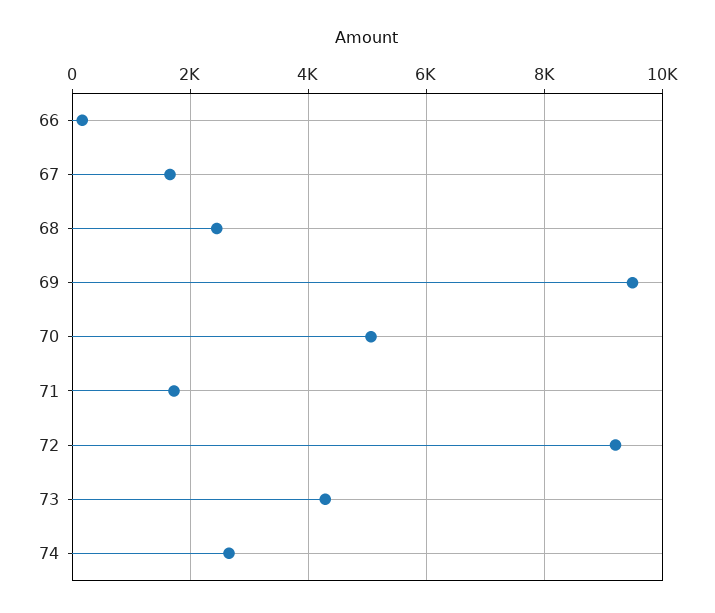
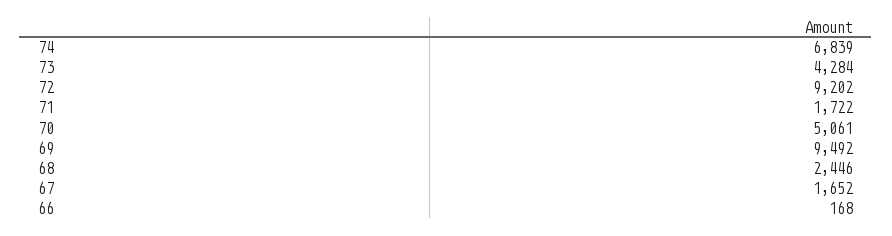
74: 2600 -> 6839

